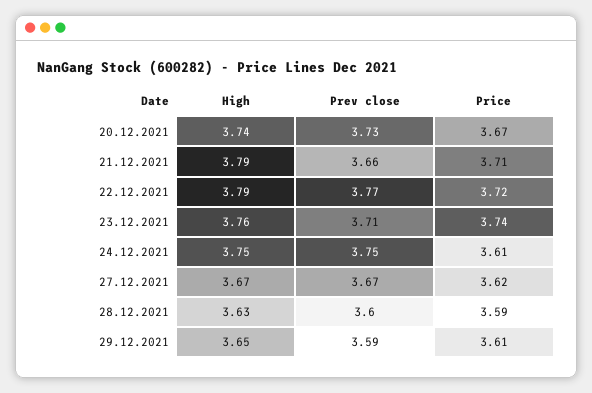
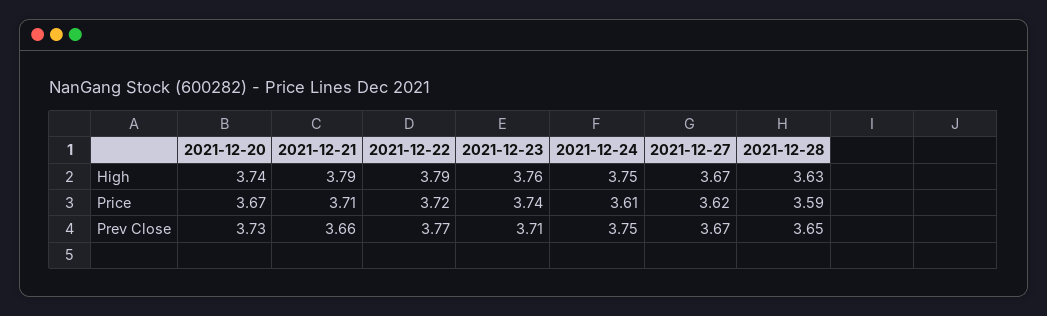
Prev close, 28.12.2021: 3.6 -> 3.65
High, 29.12.2021: 3.65 -> none
Prev close, 29.12.2021: 3.59 -> none
Price, 29.12.2021: 3.61 -> none

